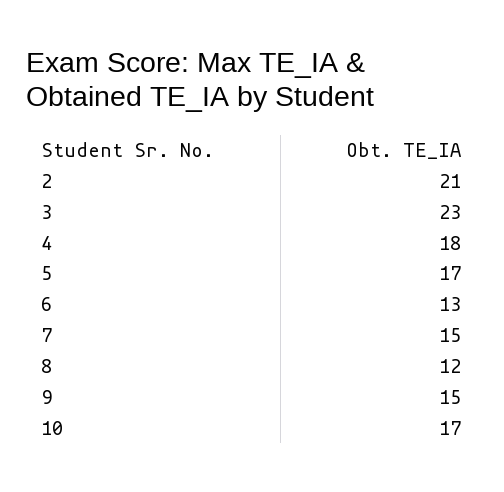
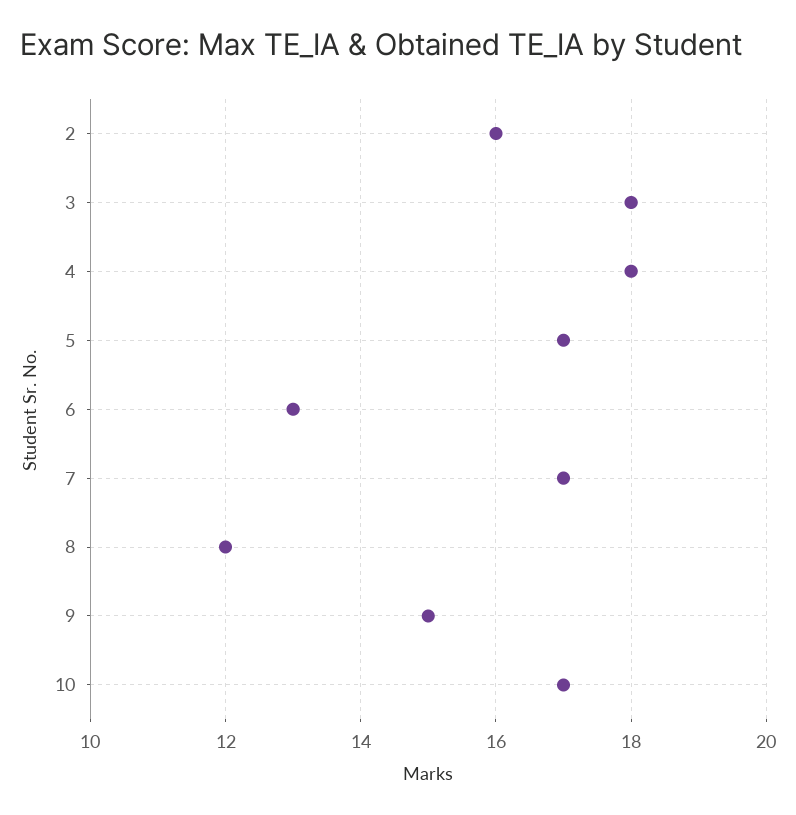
2: 21 -> 16
3: 23 -> 18
7: 15 -> 17

